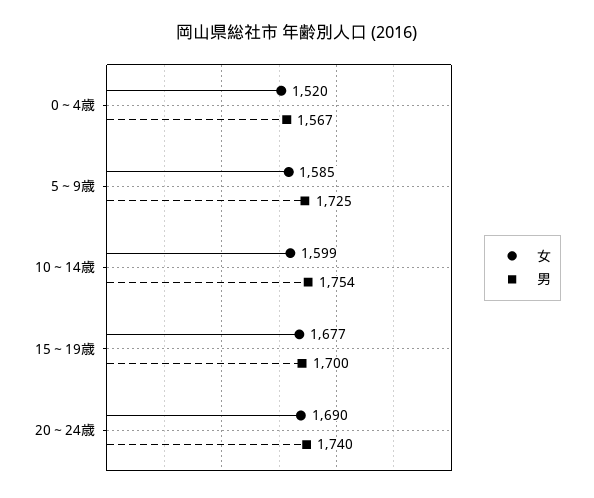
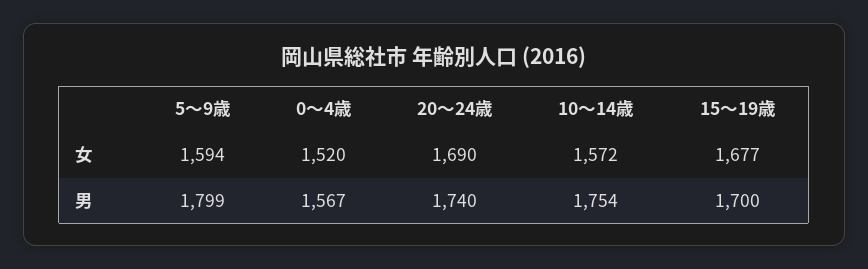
女, 5～9歳: 1585 -> 1594
男, 5～9歳: 1725 -> 1799
女, 10～14歳: 1599 -> 1572

